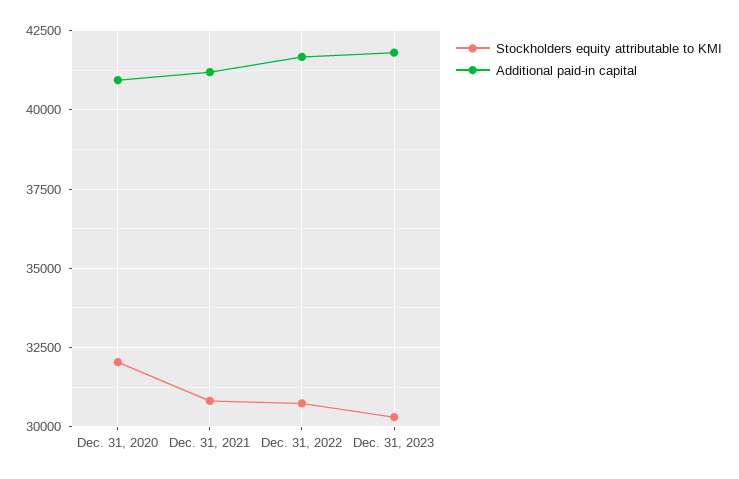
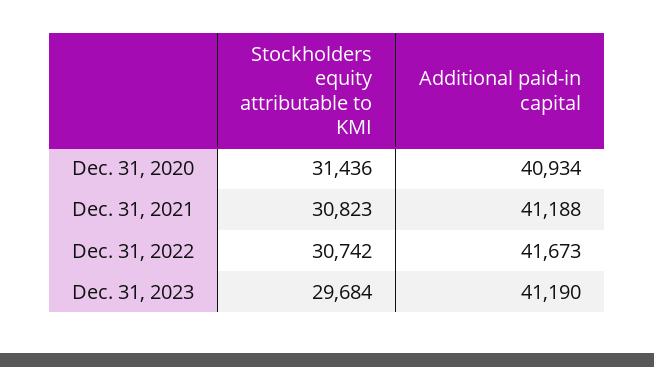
Stockholders equity attributable to KMI, Dec. 31, 2020: 32000 -> 31436
Stockholders equity attributable to KMI, Dec. 31, 2023: 30250 -> 29684
Additional paid-in capital, Dec. 31, 2023: 41750 -> 41190

